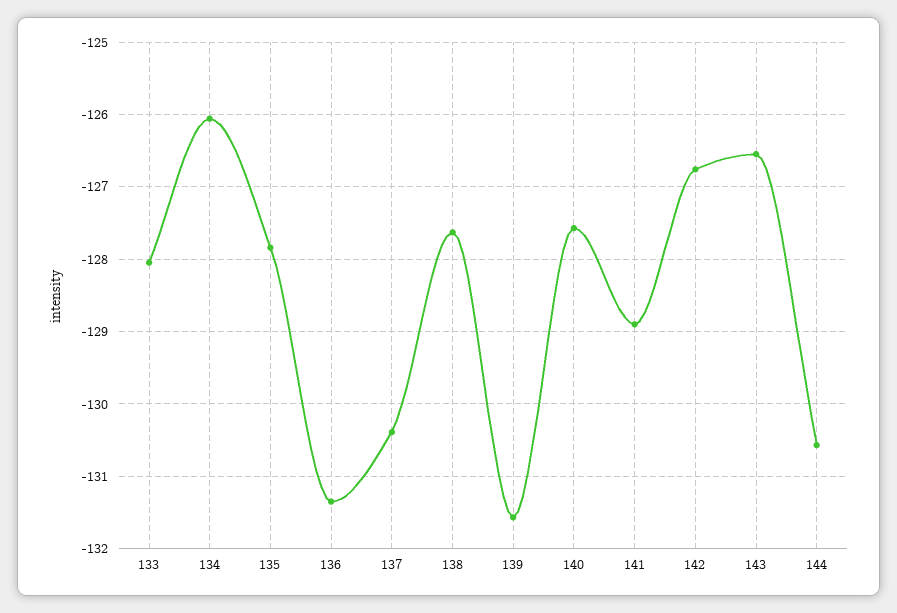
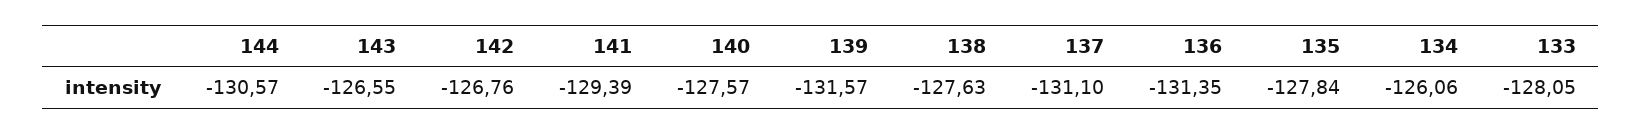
137: -130.4 -> -131.1
141: -128.9 -> -129.39

